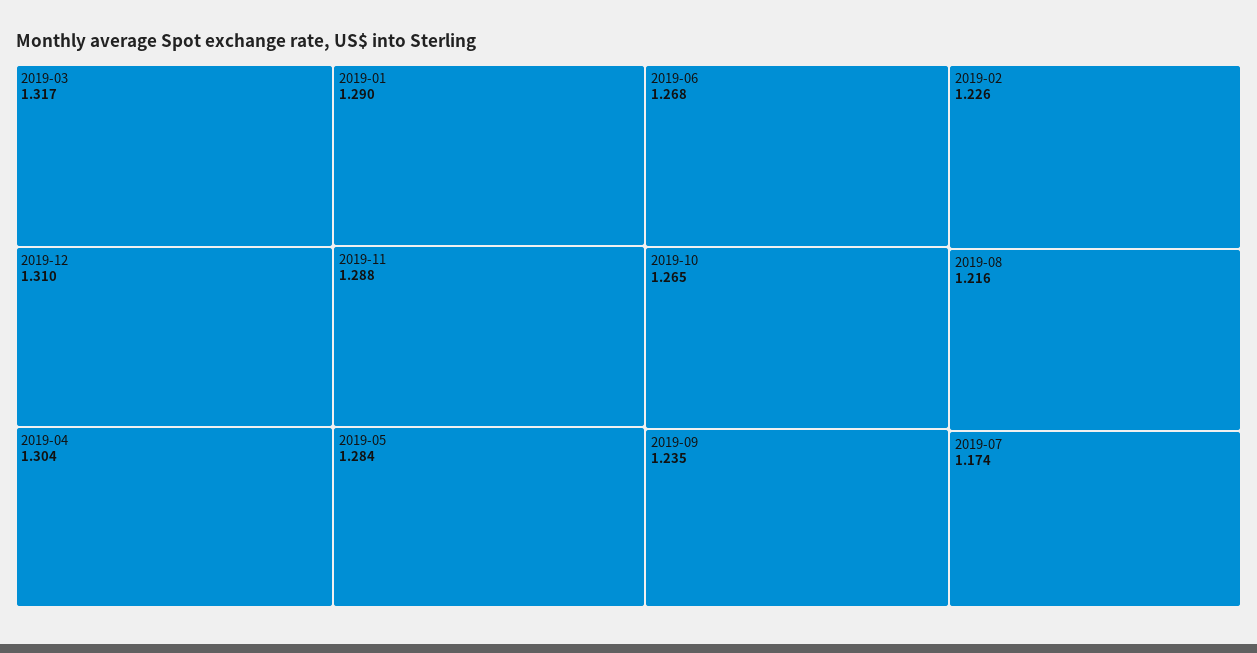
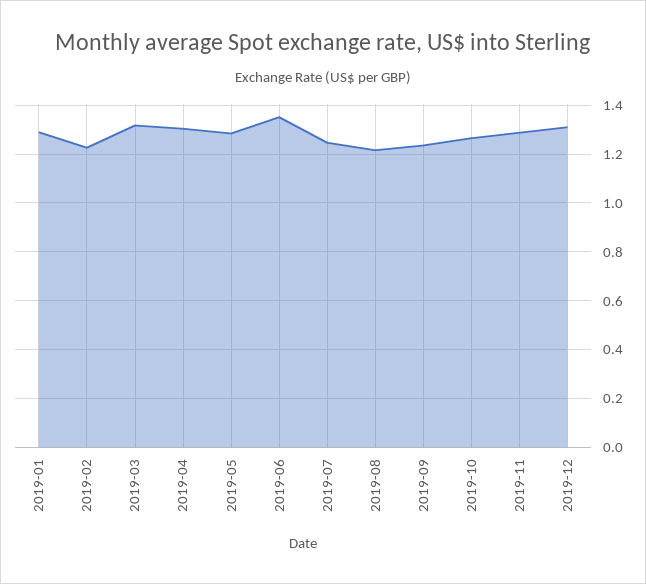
2019-06: 1.268 -> 1.35
2019-07: 1.174 -> 1.25

